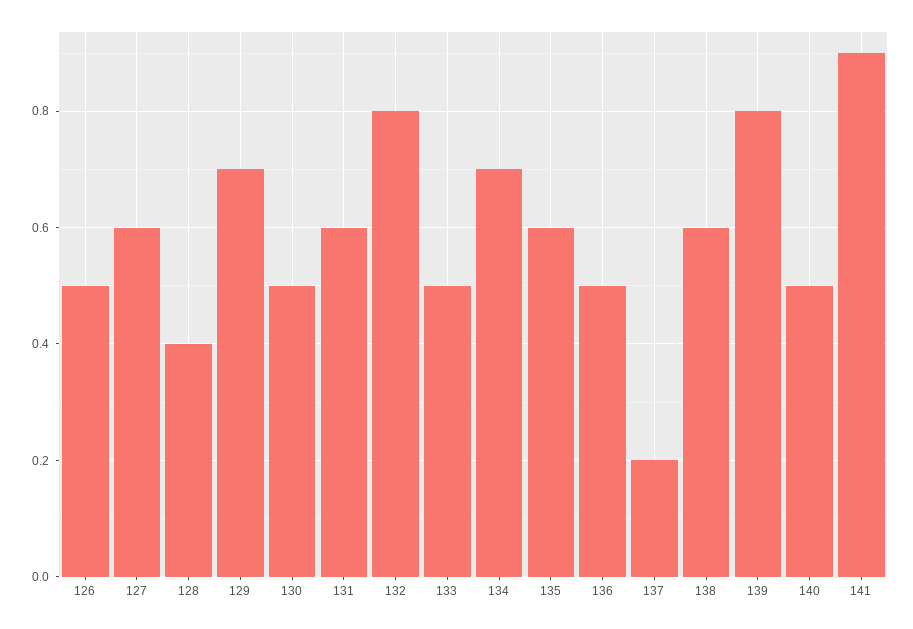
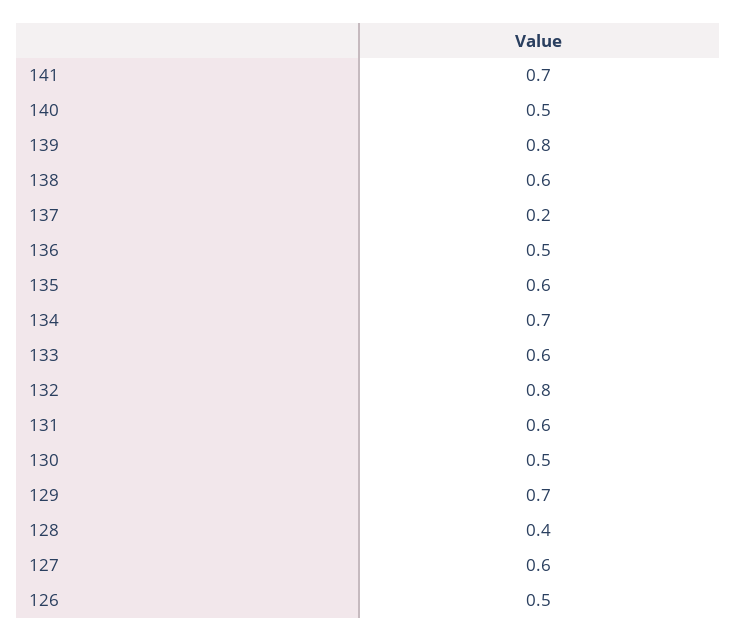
133: 0.5 -> 0.6
141: 0.9 -> 0.7

